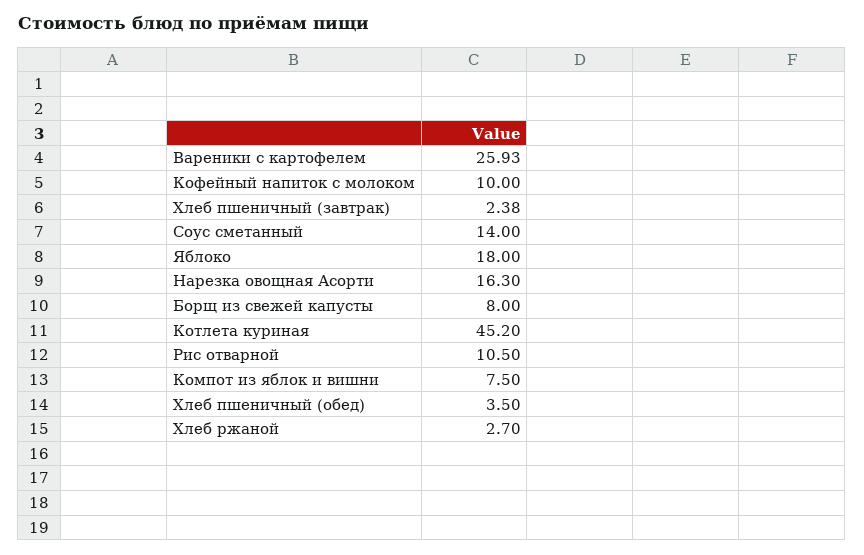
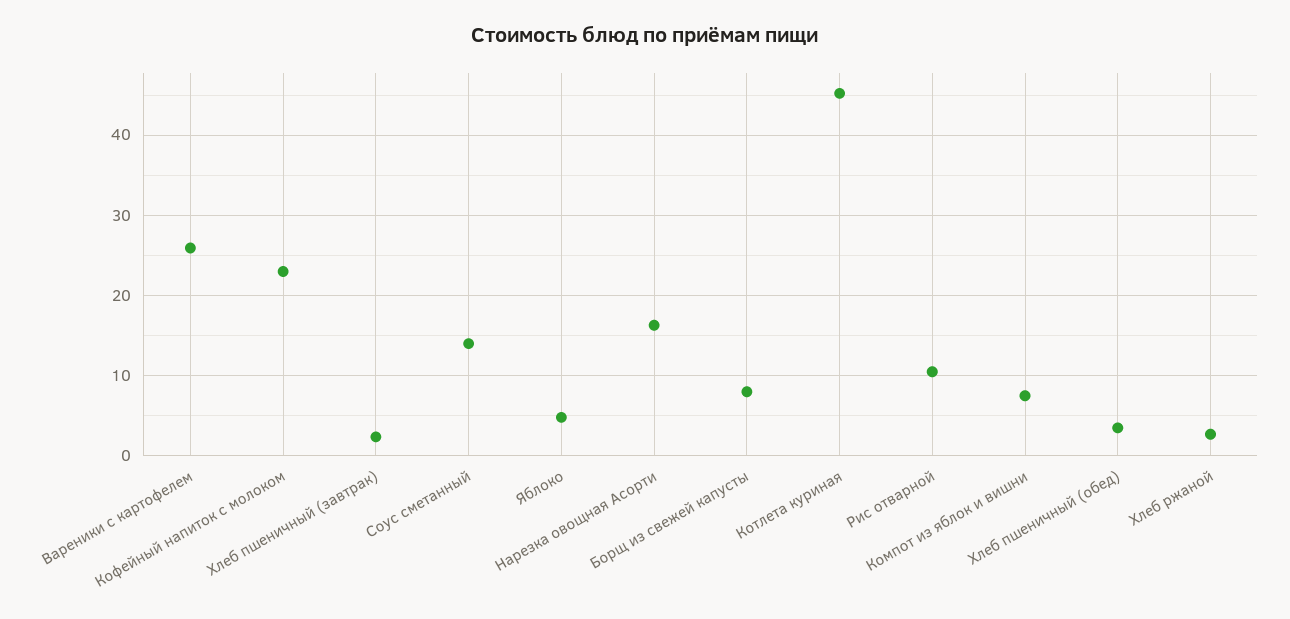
Кофейный напиток с молоком: 10 -> 23
Яблоко: 18 -> 5

